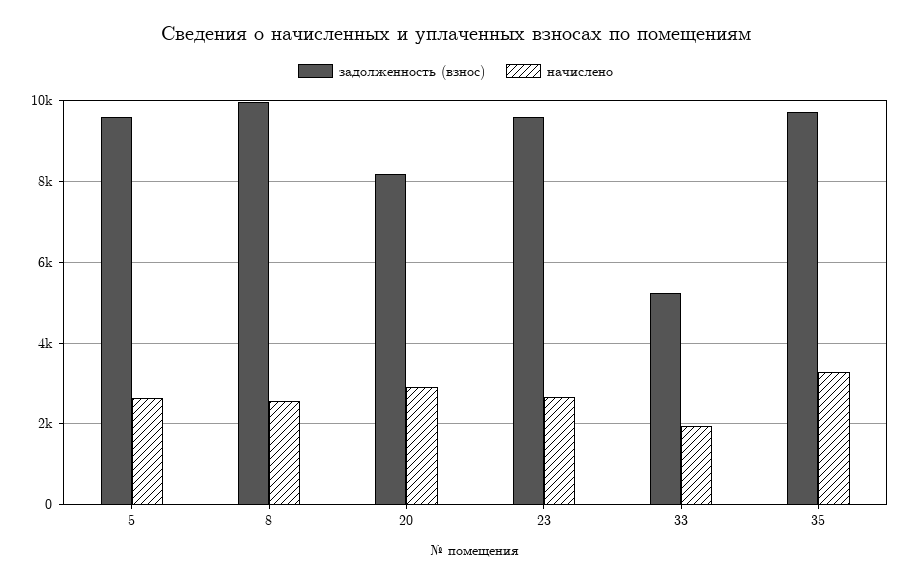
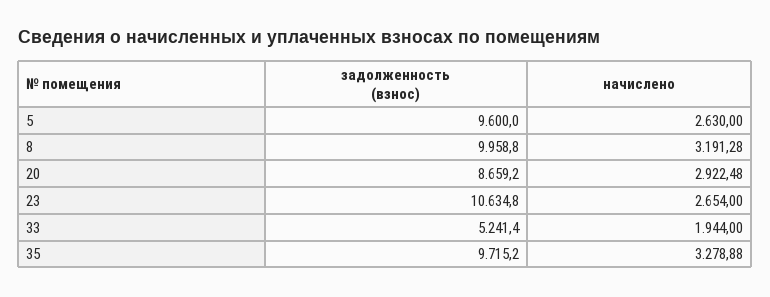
начислено, 8: 2600 -> 3191.28
задолженность (взнос), 20: 8200 -> 8659.2
задолженность (взнос), 23: 9600 -> 10634.8

